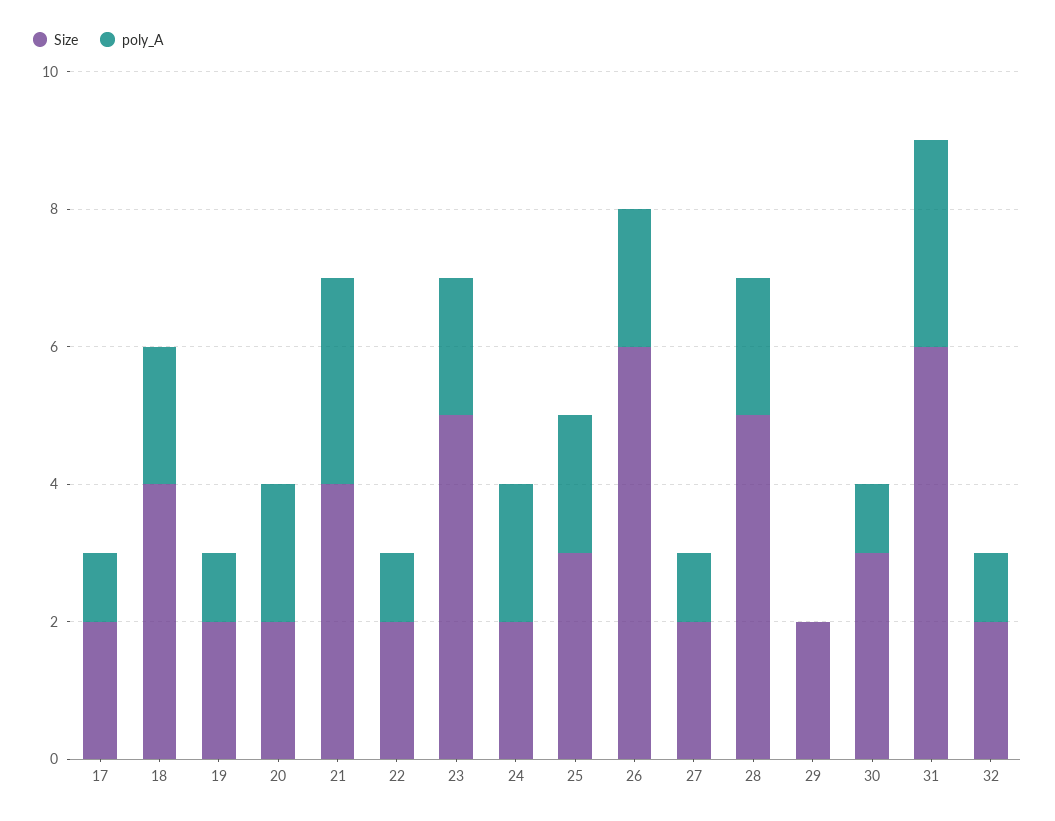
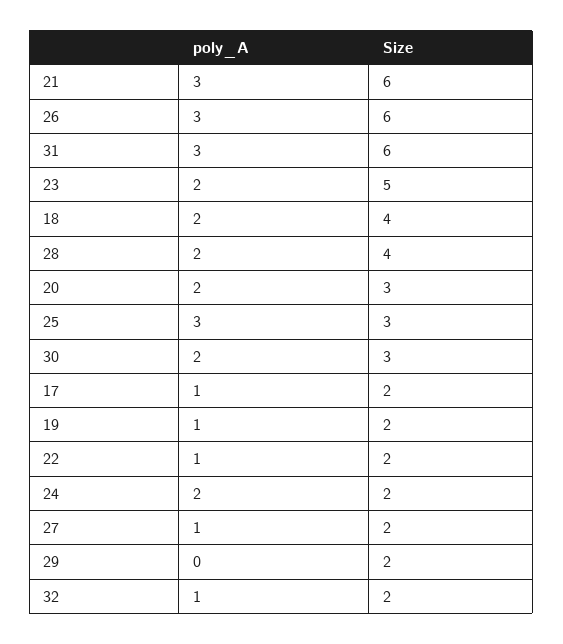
Size, 20: 2 -> 3
Size, 21: 4 -> 6
poly_A, 25: 2 -> 3
poly_A, 26: 2 -> 3
Size, 28: 5 -> 4
poly_A, 30: 1 -> 2

